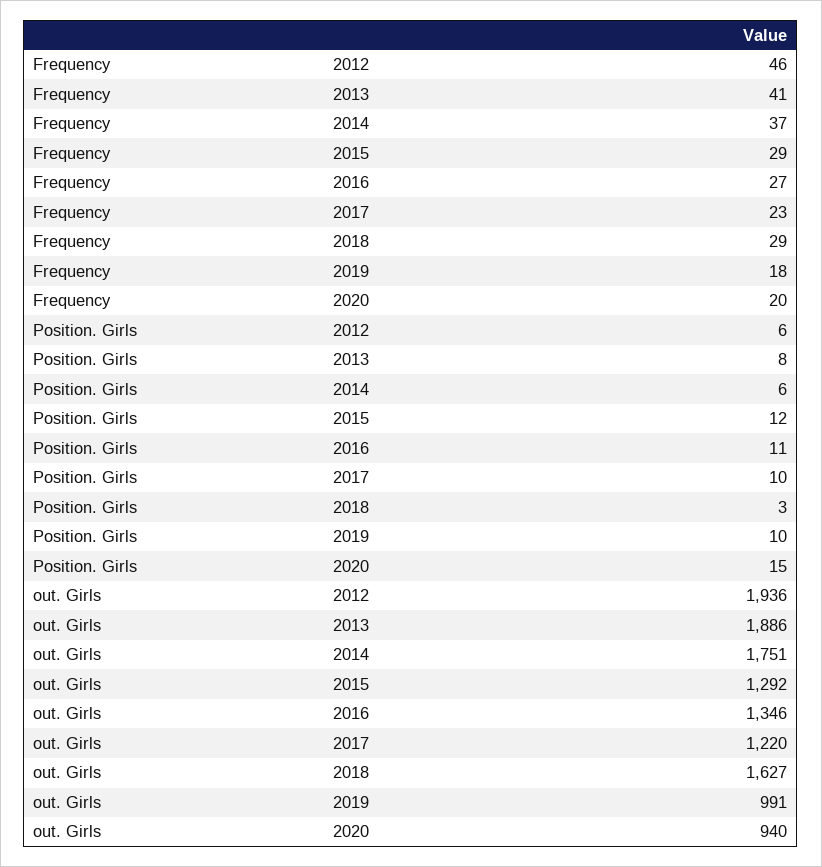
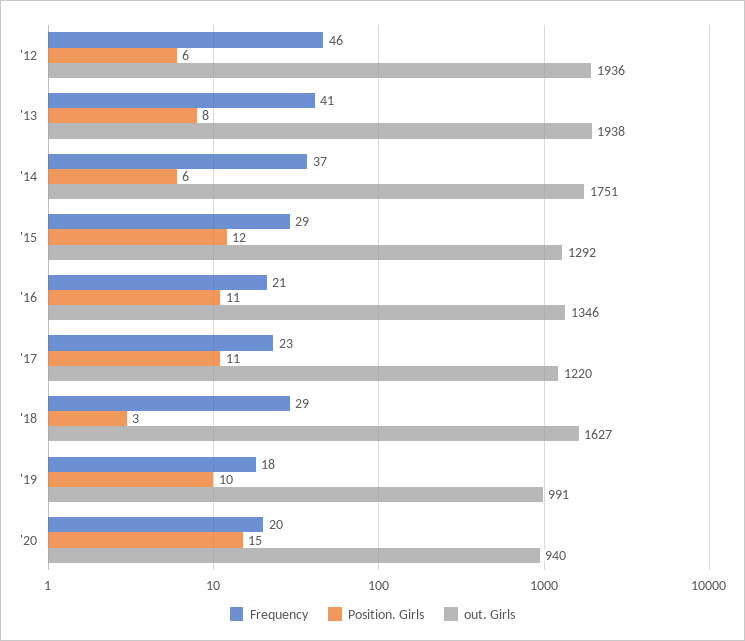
Frequency, 2016: 27 -> 21
Position. Girls, 2017: 10 -> 11
out. Girls, 2013: 1886 -> 1938

